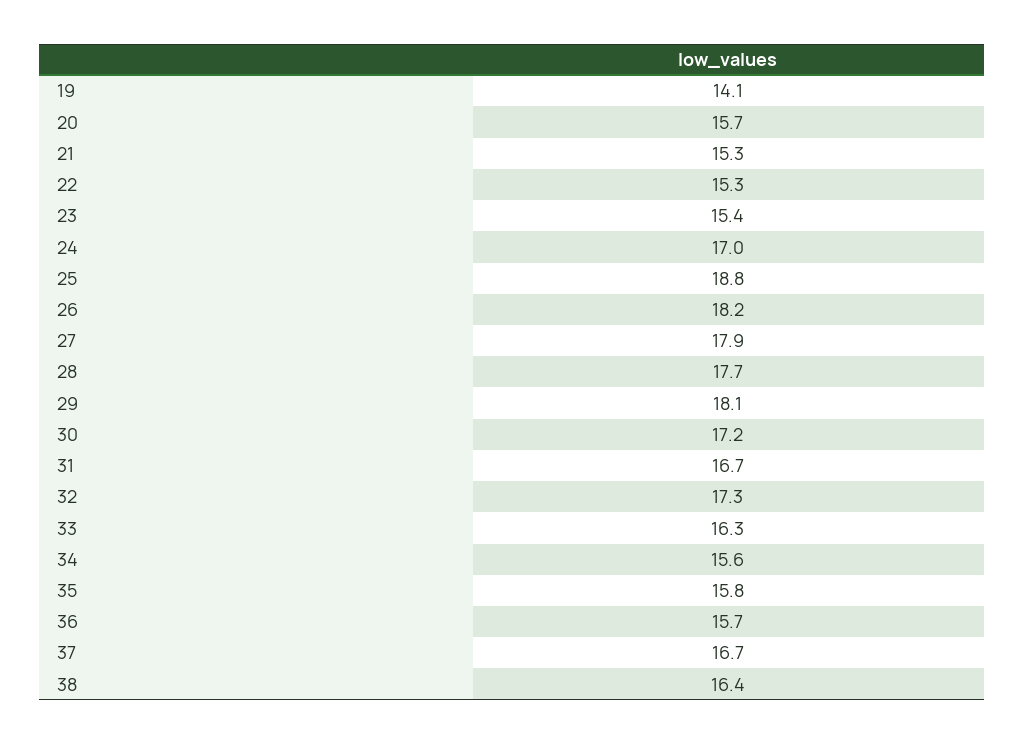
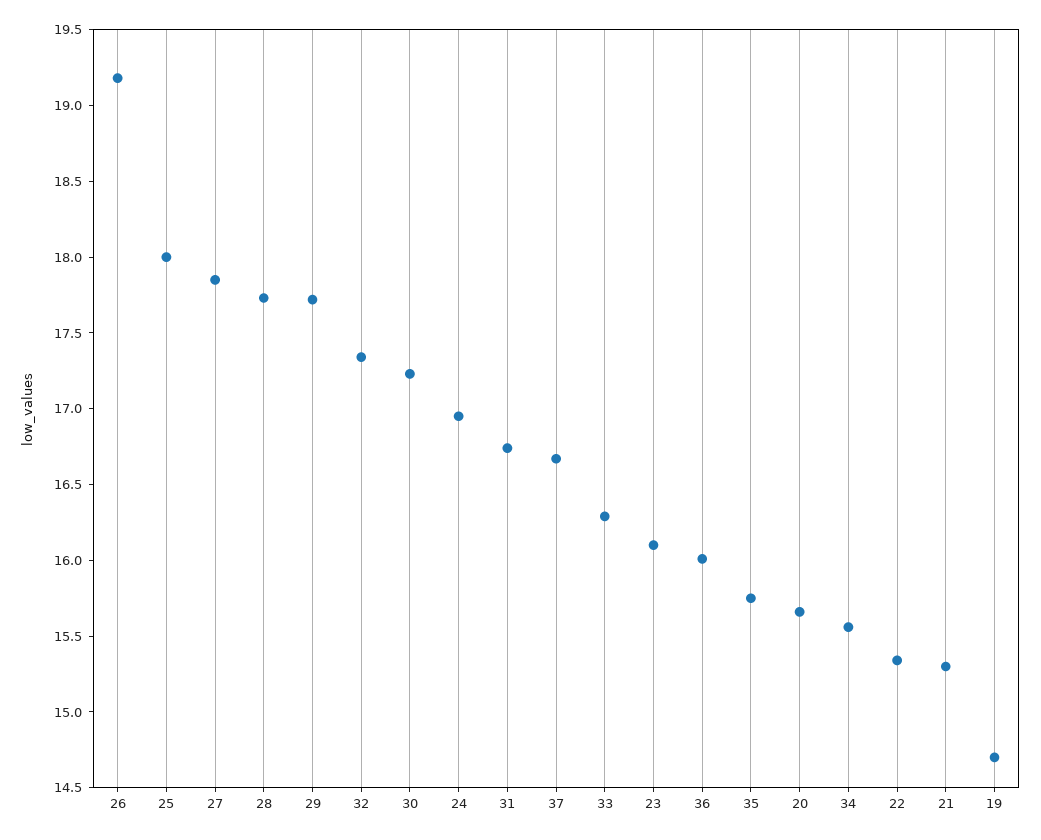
19: 14.1 -> 14.7
23: 15.4 -> 16.1
25: 18.8 -> 18
26: 18.2 -> 19.2
29: 18.1 -> 17.7
36: 15.7 -> 16
38: 16.4 -> none

